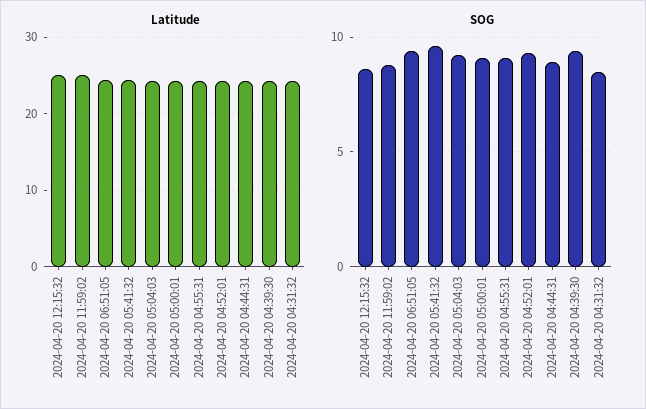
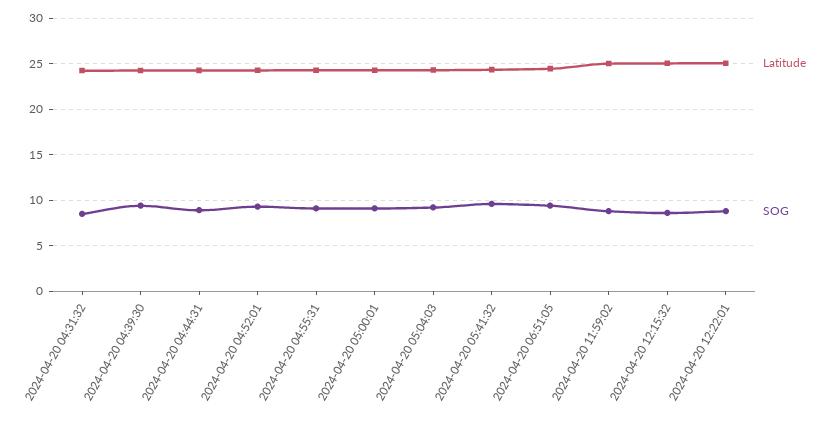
Latitude, 2024-04-20 12:22:01: none -> 25
SOG, 2024-04-20 12:22:01: none -> 9

